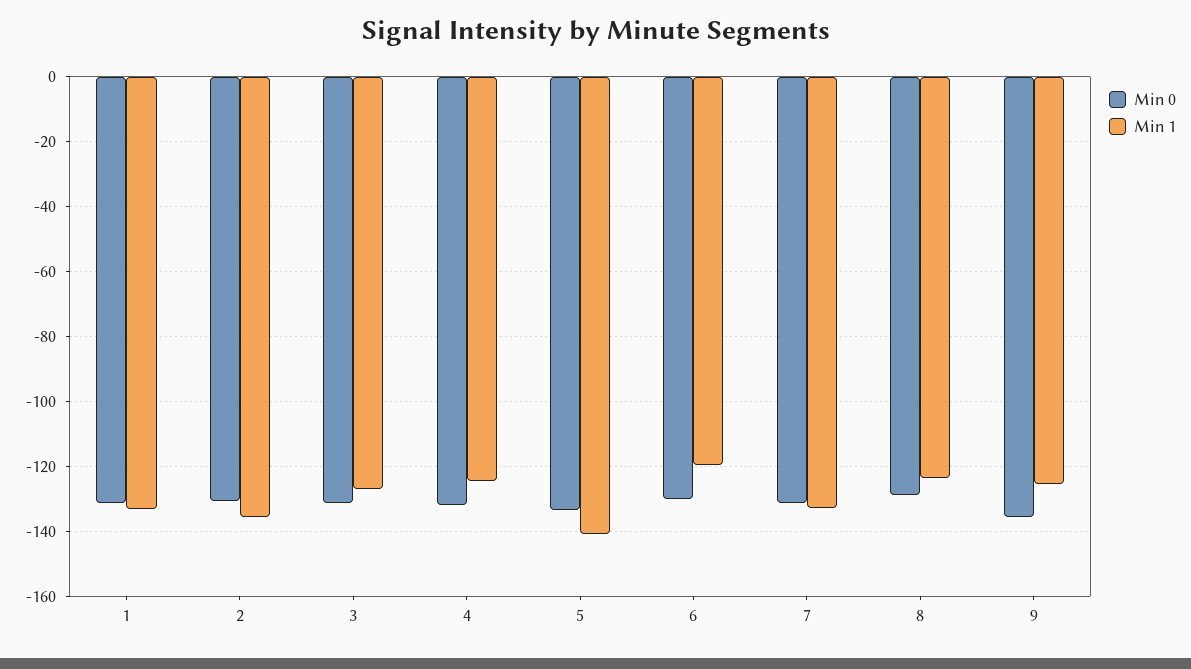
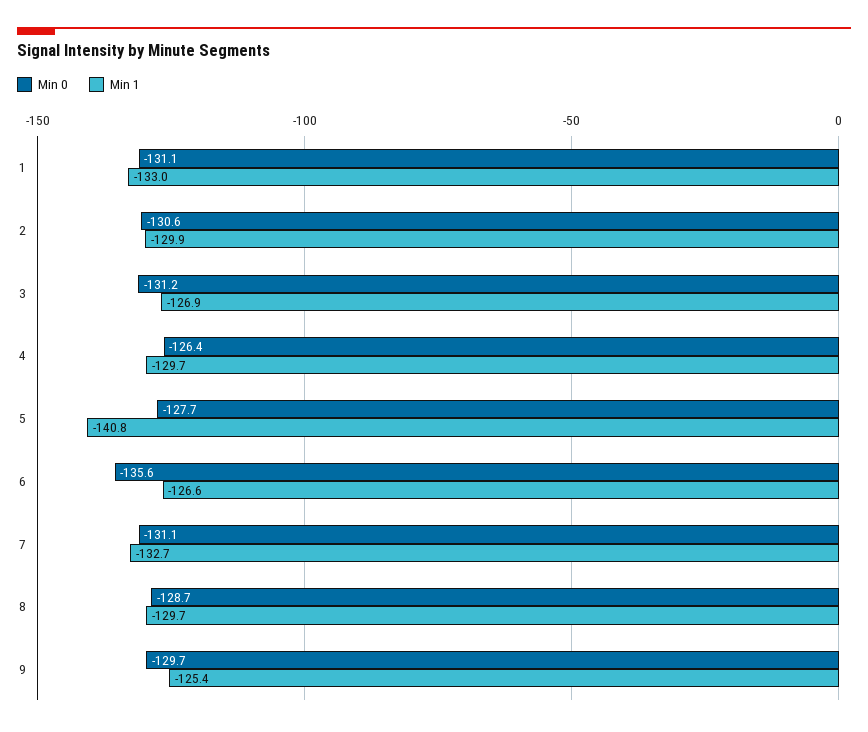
Min 1, 2: -136 -> -129.9
Min 0, 4: -132 -> -126.4
Min 1, 4: -124 -> -129.7
Min 0, 5: -134 -> -127.7
Min 0, 6: -130 -> -135.6
Min 1, 6: -120 -> -126.6
Min 1, 8: -124 -> -129.7
Min 0, 9: -136 -> -129.7

